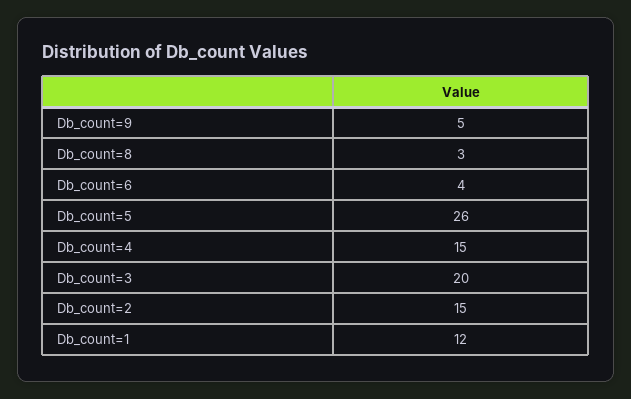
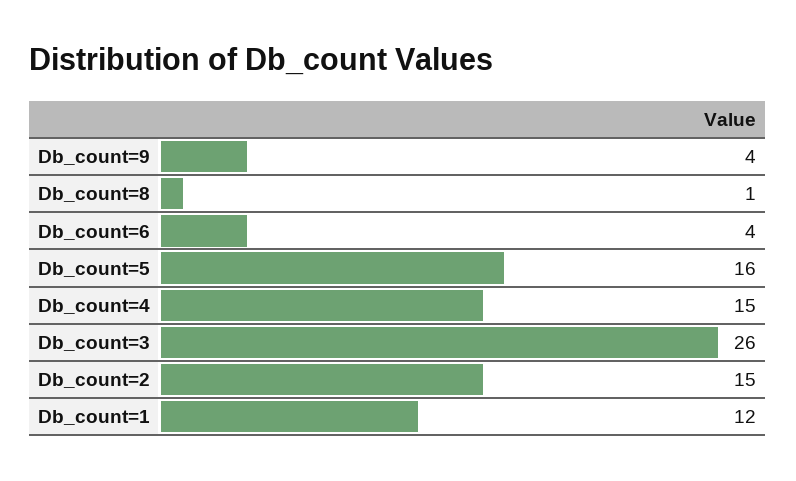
Db_count=9: 5 -> 4
Db_count=8: 3 -> 1
Db_count=5: 26 -> 16
Db_count=3: 20 -> 26

